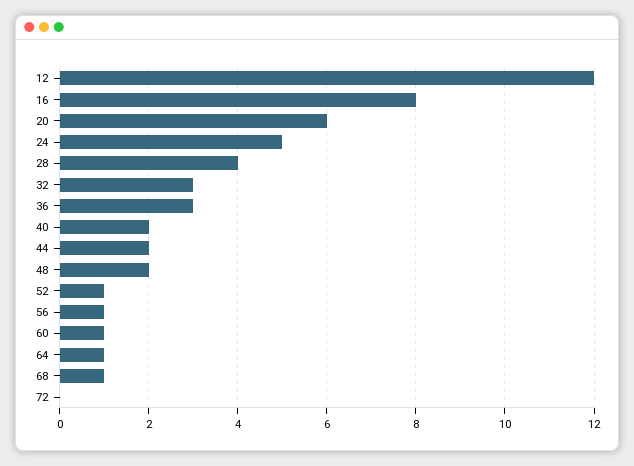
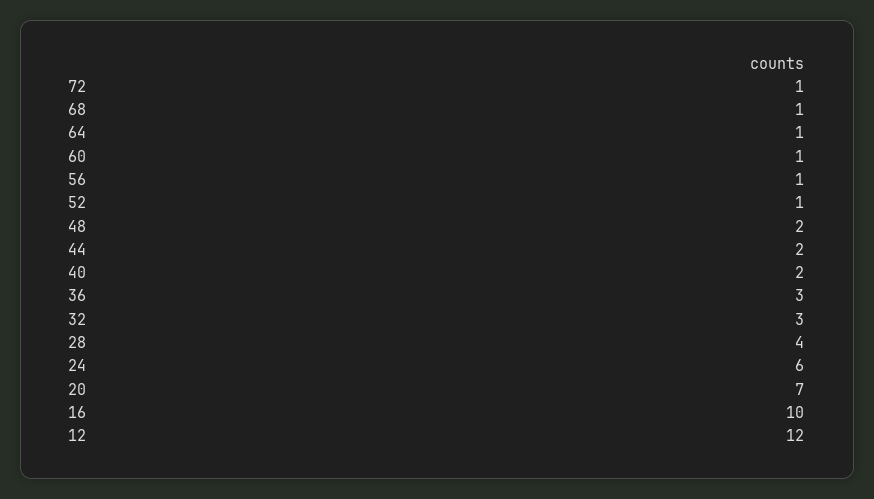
16: 8 -> 10
20: 6 -> 7
24: 5 -> 6
72: 0 -> 1

